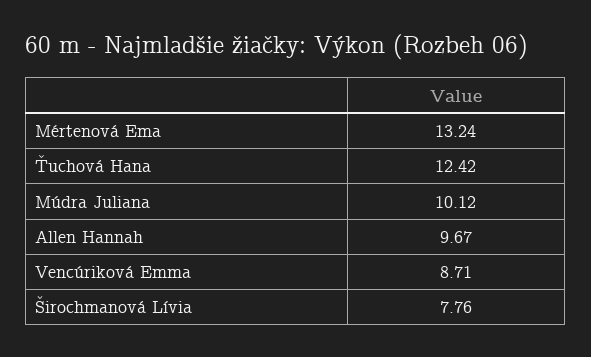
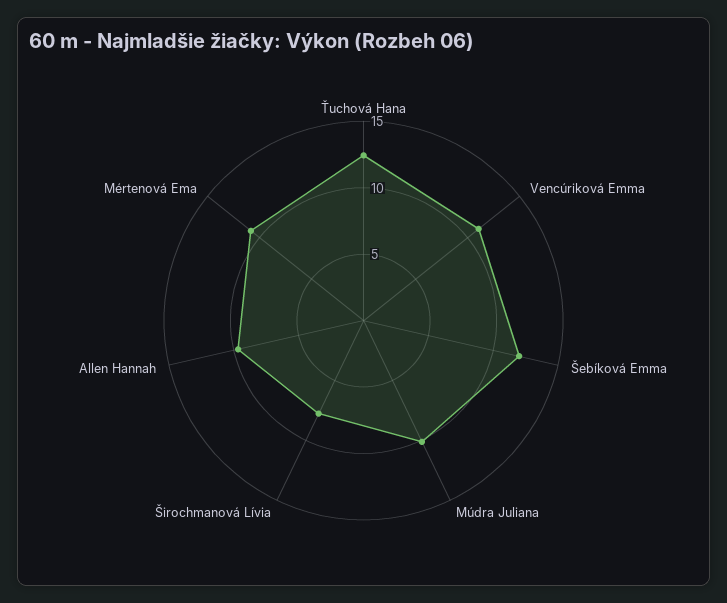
Mértenová Ema: 13.24 -> 11
Vencúriková Emma: 8.71 -> 11
Šebíková Emma: none -> 12

